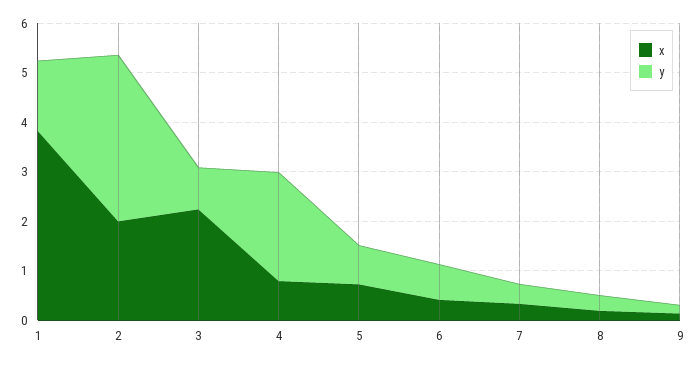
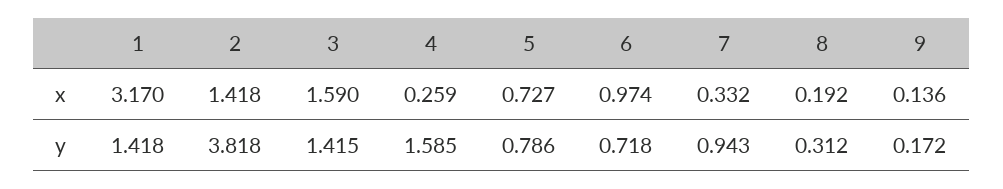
x, 1: 3.8 -> 3.17
x, 2: 2 -> 1.418
y, 2: 3.4 -> 3.818
x, 3: 2.2 -> 1.59
y, 3: 0.8 -> 1.415
x, 4: 0.8 -> 0.259
y, 4: 2.2 -> 1.585
x, 6: 0.4 -> 0.974
y, 7: 0.4 -> 0.943

